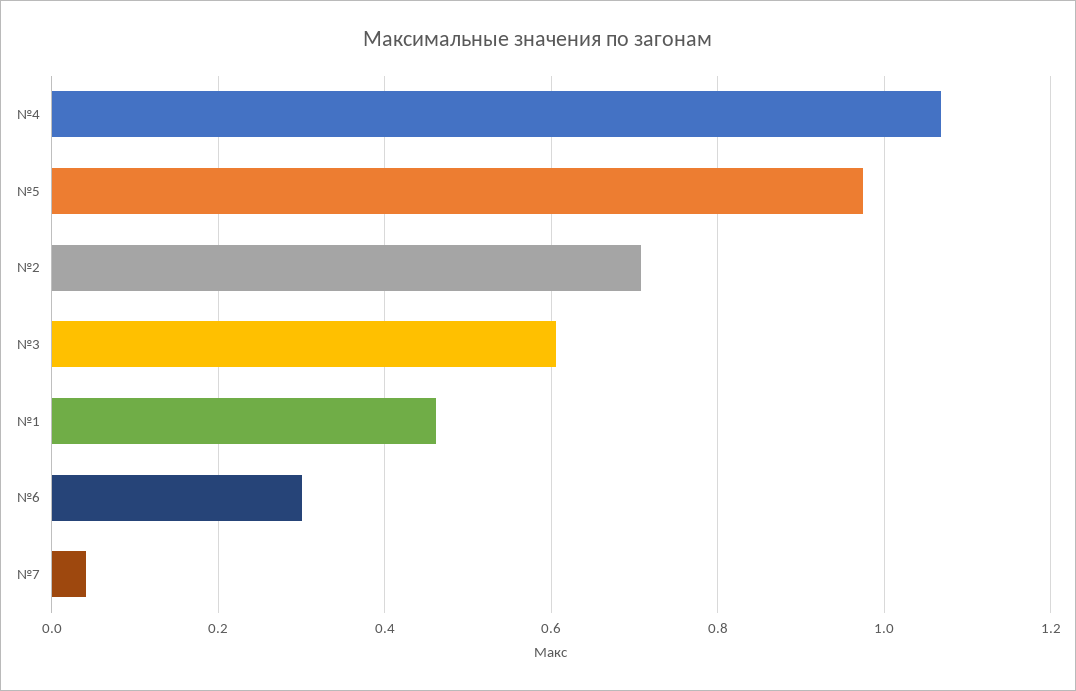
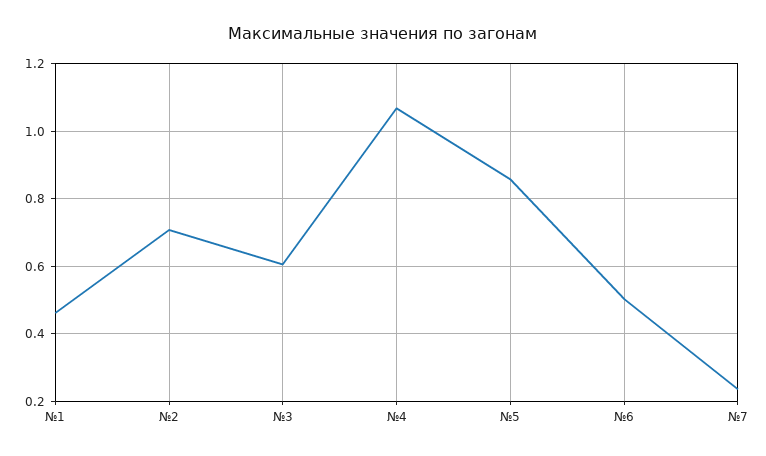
№5: 0.98 -> 0.86
№6: 0.3 -> 0.5
№7: 0.04 -> 0.24

